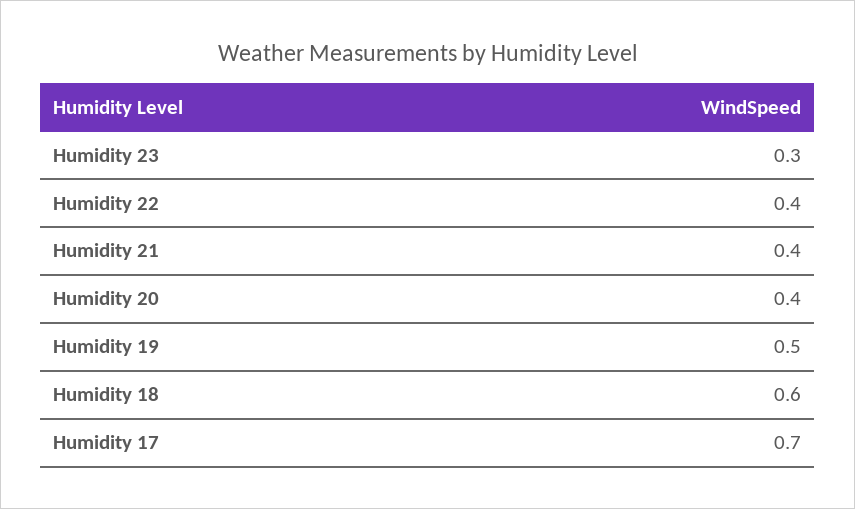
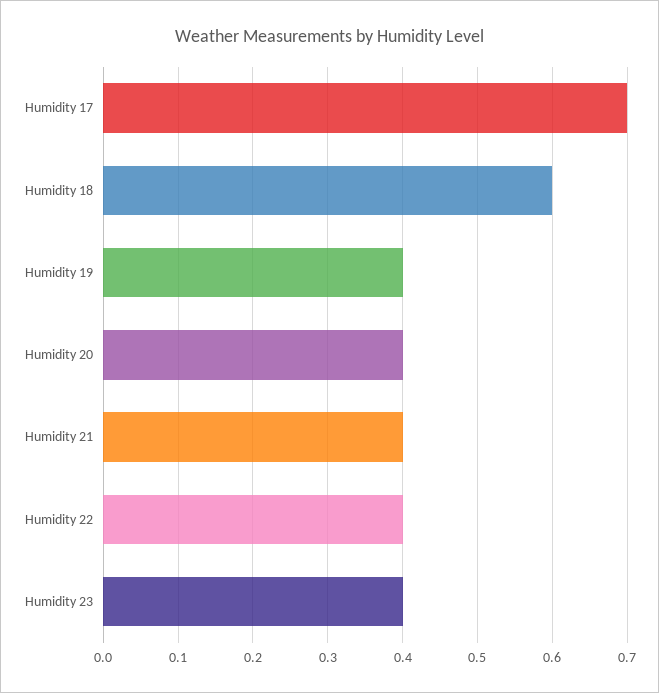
Humidity 23: 0.3 -> 0.4
Humidity 19: 0.5 -> 0.4

